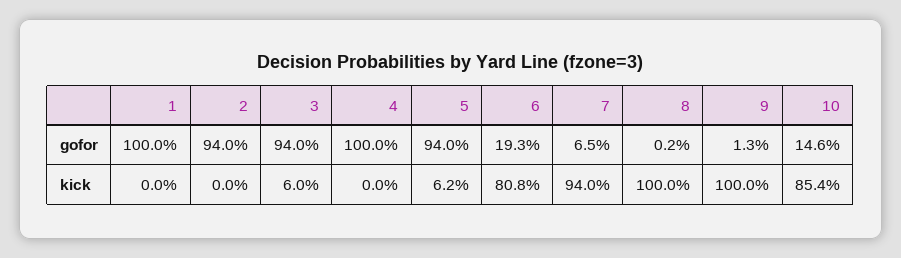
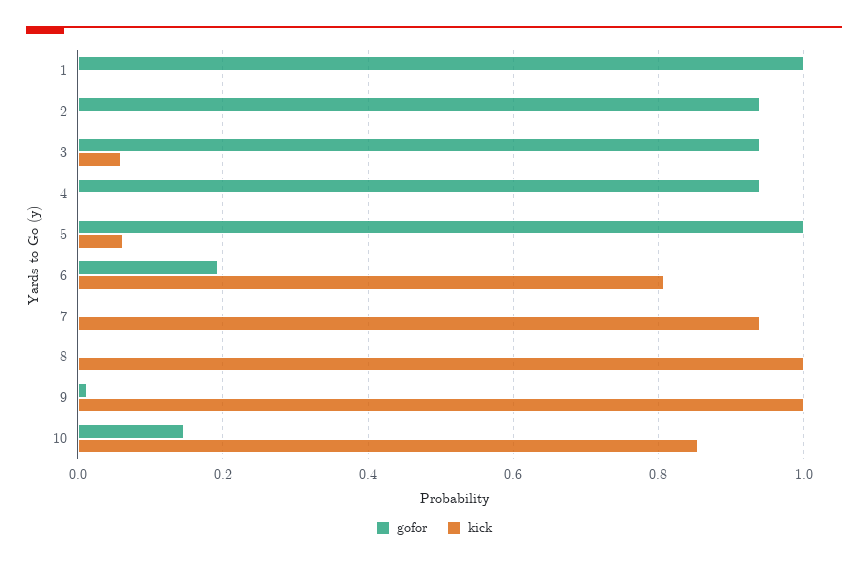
gofor, 4: 1 -> 0.94
gofor, 5: 0.94 -> 1
gofor, 7: 0.065 -> 0

